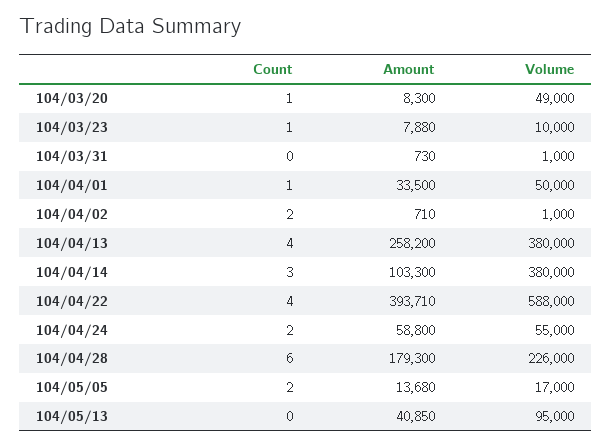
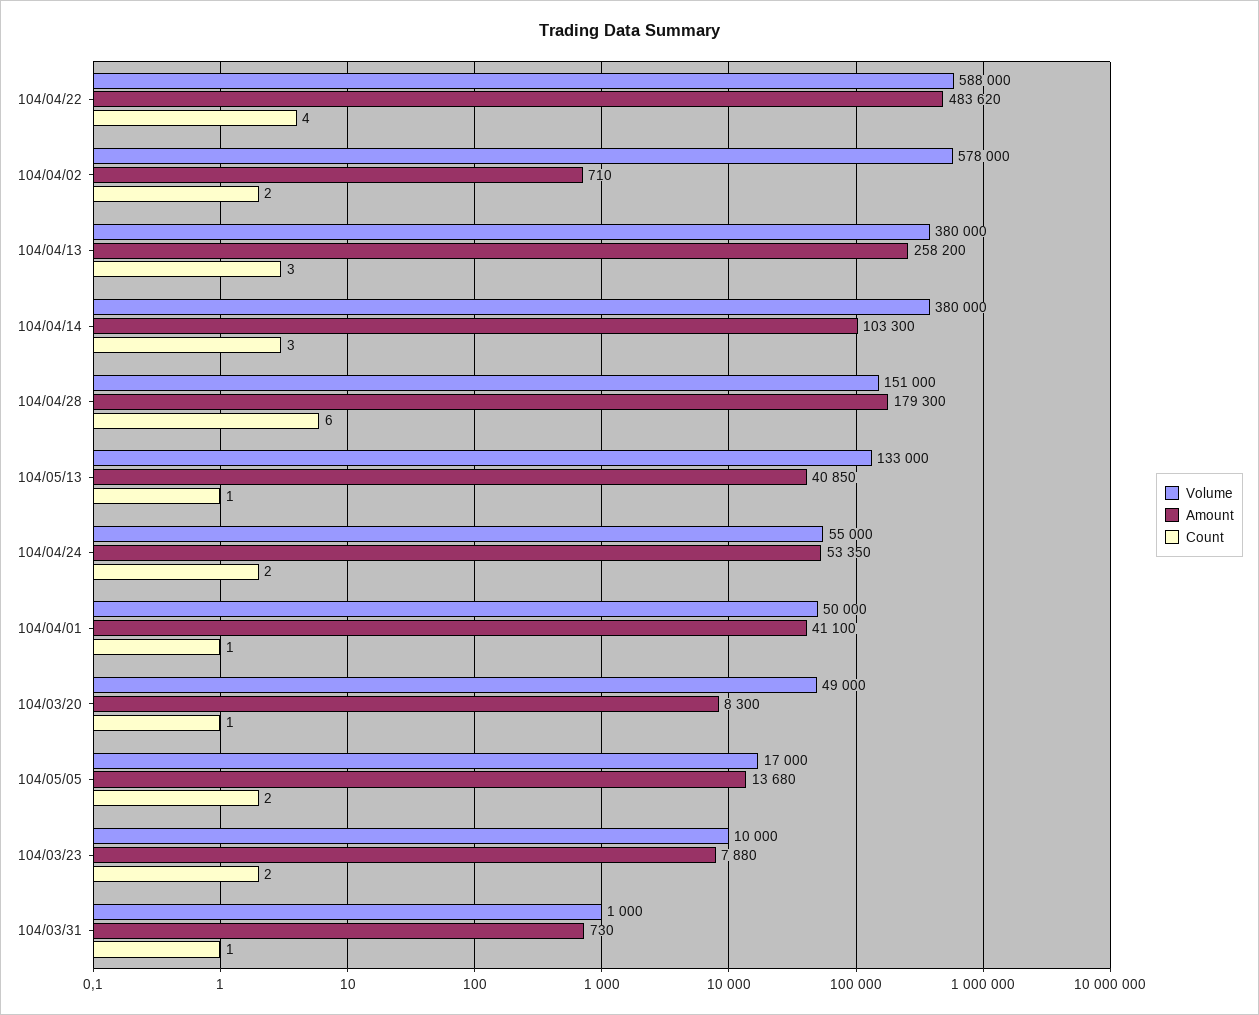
Count, 104/03/23: 1 -> 2
Count, 104/03/31: 0 -> 1
Amount, 104/04/01: 33500 -> 41100
Volume, 104/04/02: 1000 -> 578000
Count, 104/04/13: 4 -> 3
Amount, 104/04/22: 393710 -> 483620
Amount, 104/04/24: 58800 -> 53350
Volume, 104/04/28: 226000 -> 151000
Count, 104/05/13: 0 -> 1
Volume, 104/05/13: 95000 -> 133000

